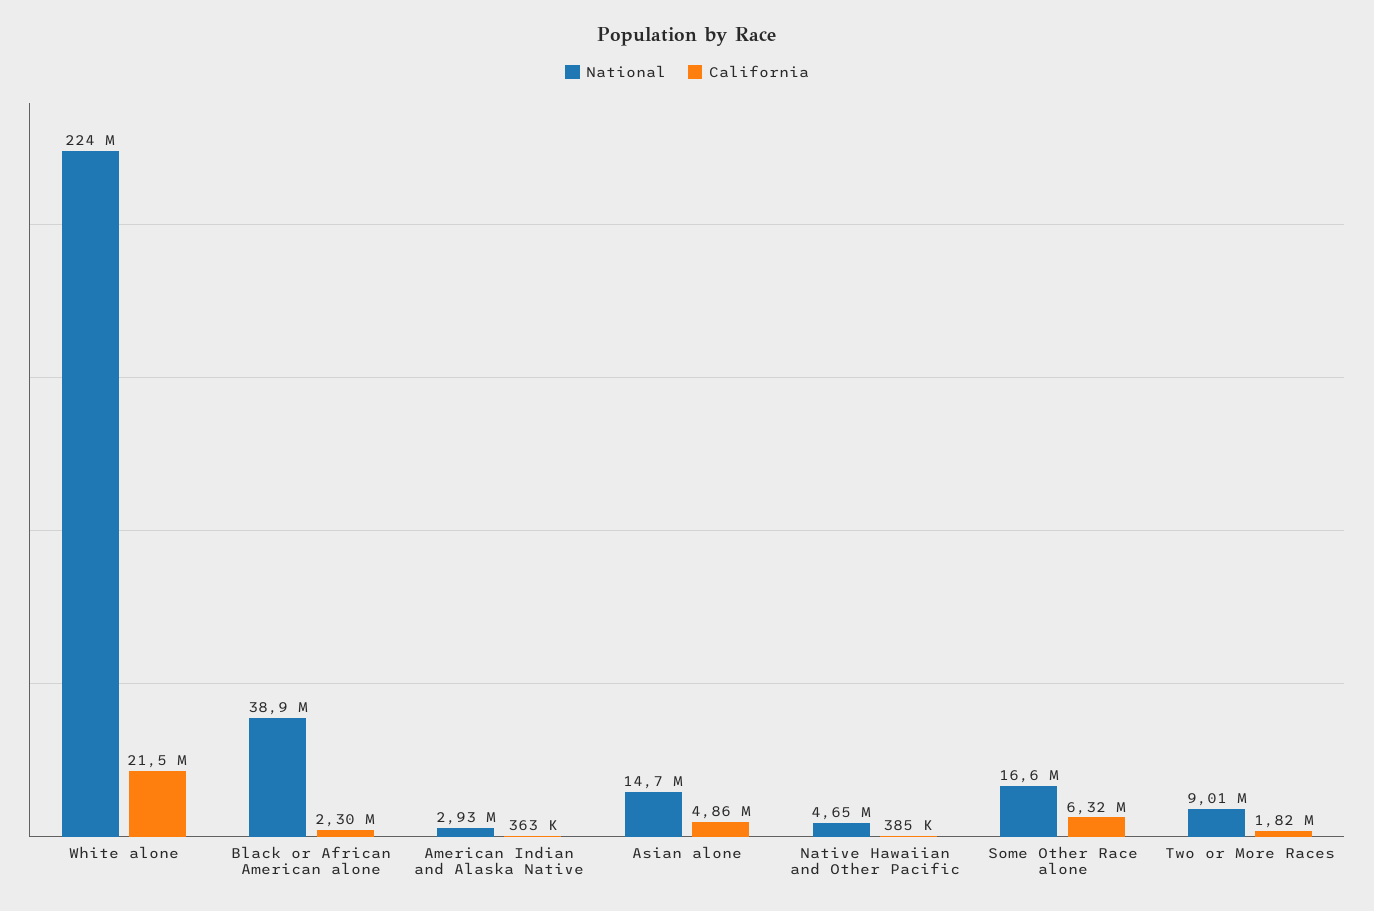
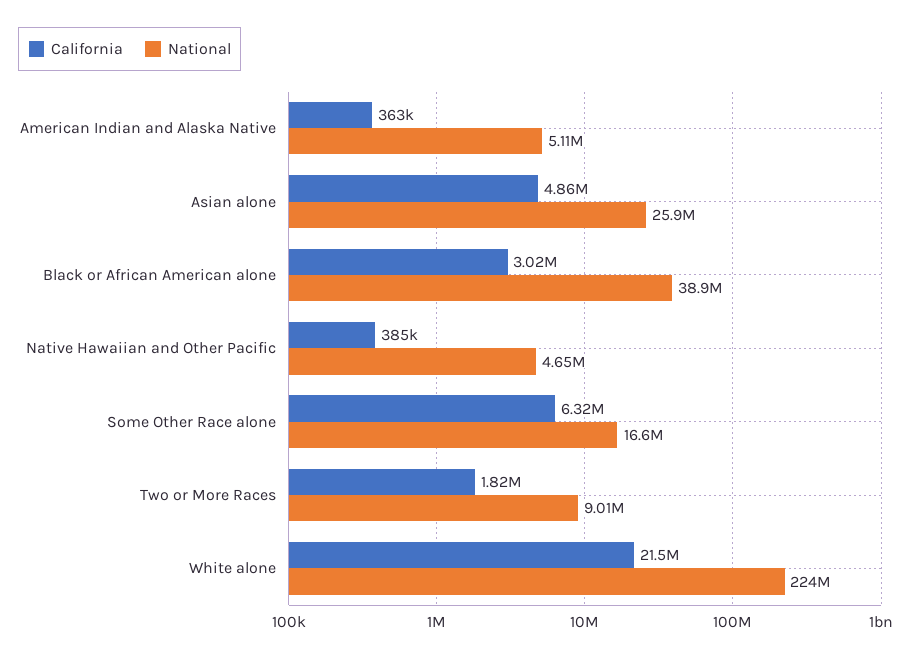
California, Black or African American alone: 2300000 -> 3020000
National, American Indian and Alaska Native: 2930000 -> 5110000
National, Asian alone: 14700000 -> 25900000

